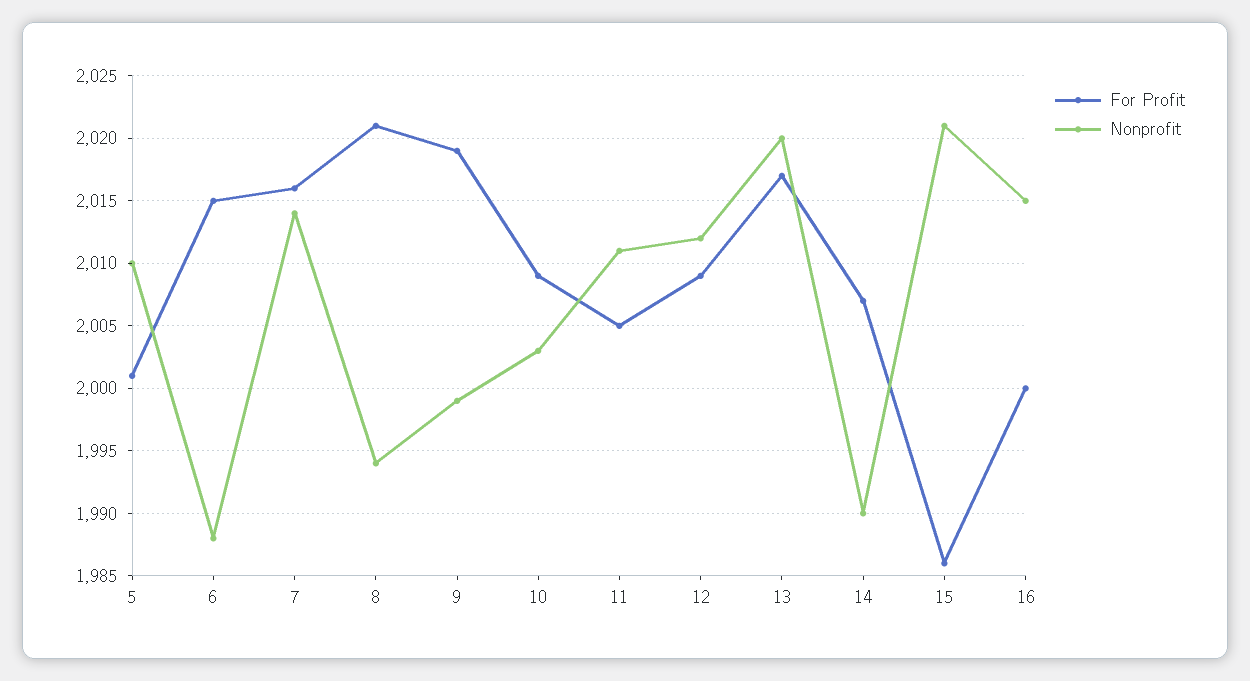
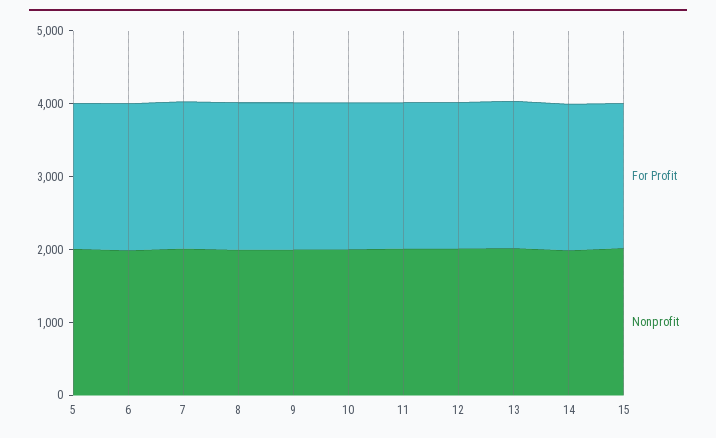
For Profit, 16: 2000 -> none
Nonprofit, 16: 2015 -> none

